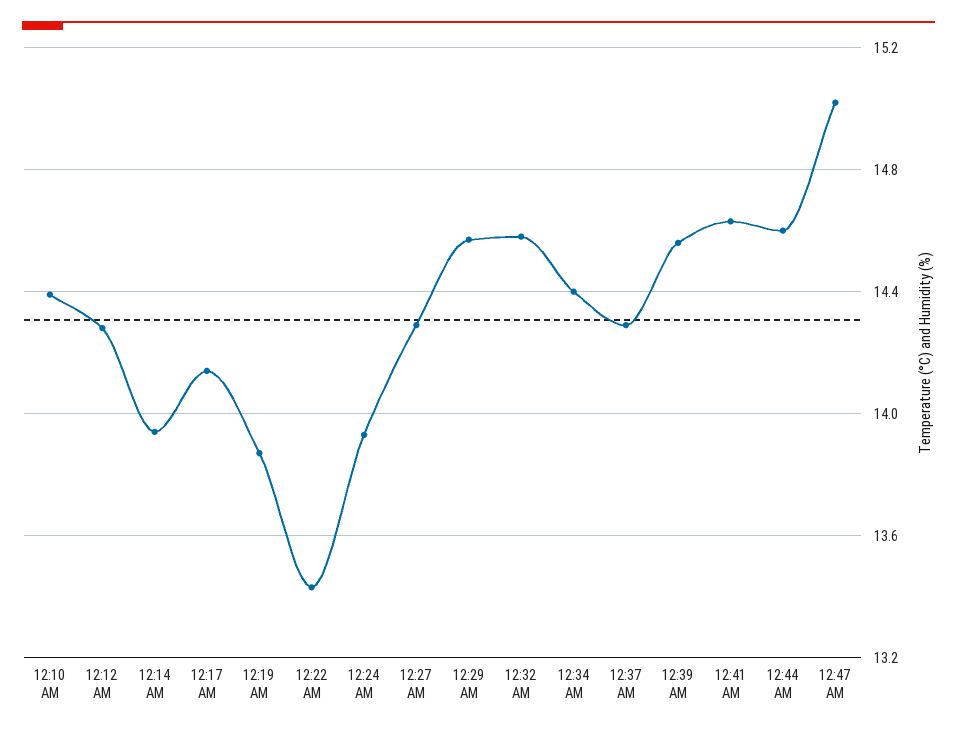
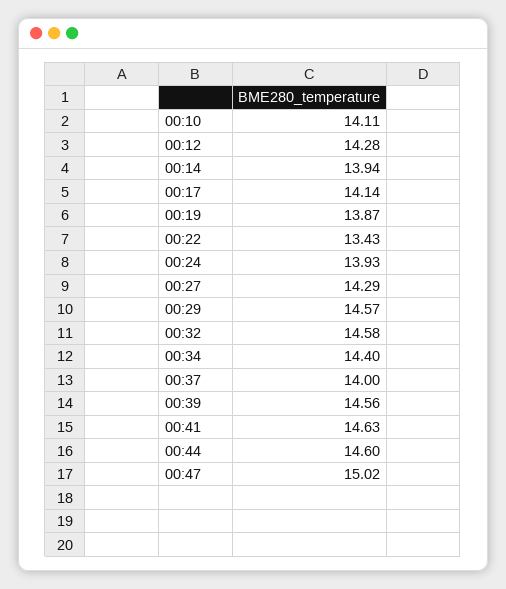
12:10 AM: 14.4 -> 14.11
12:37 AM: 14.3 -> 14

